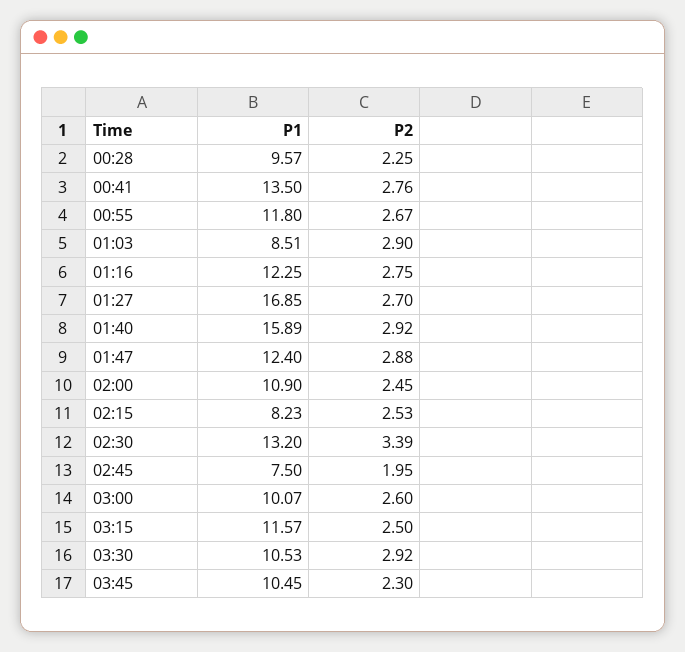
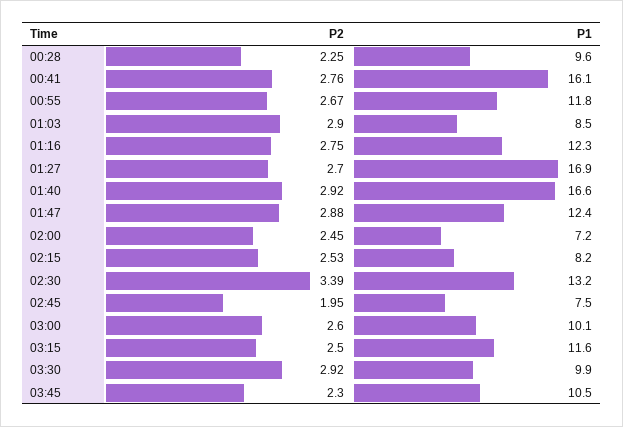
P1, 00:41: 13.5 -> 16.1
P1, 01:40: 15.89 -> 16.6
P1, 02:00: 10.9 -> 7.2
P1, 03:30: 10.53 -> 9.9

